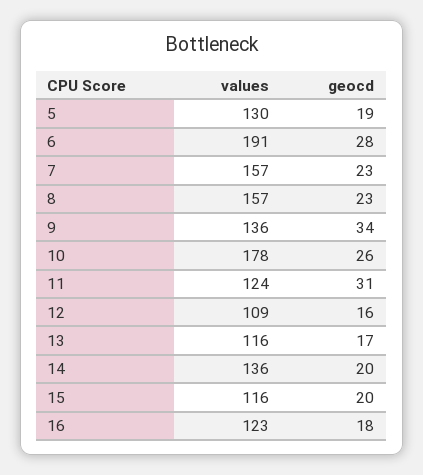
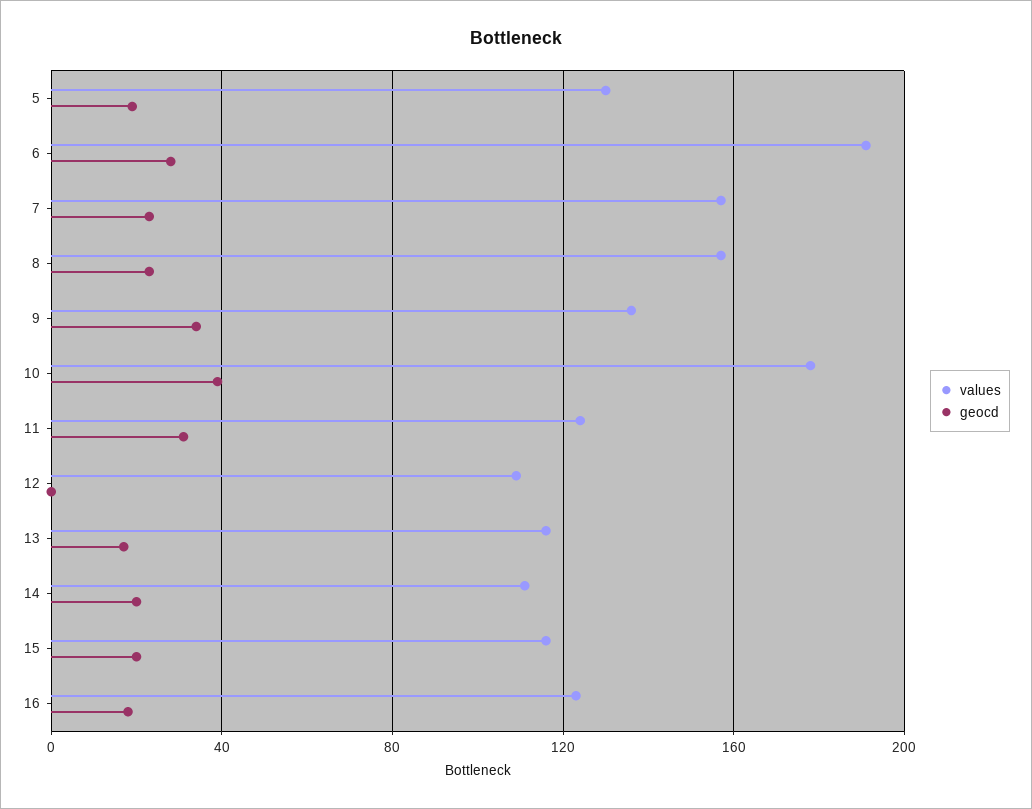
geocd, 10: 26 -> 40
geocd, 12: 16 -> 0
values, 14: 136 -> 110

